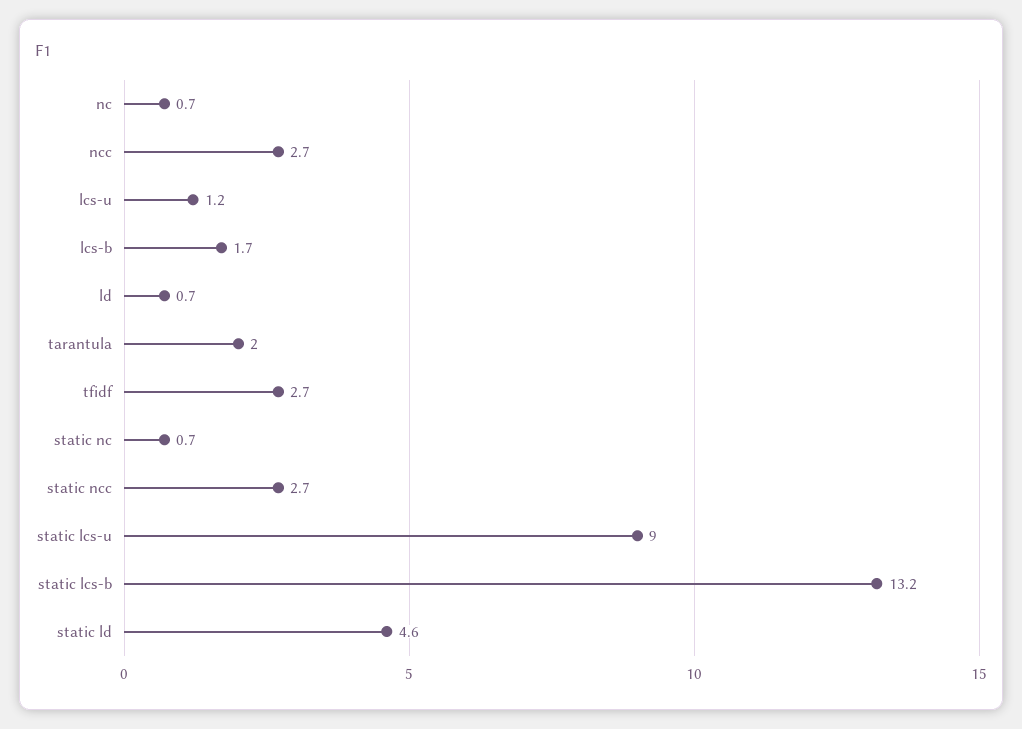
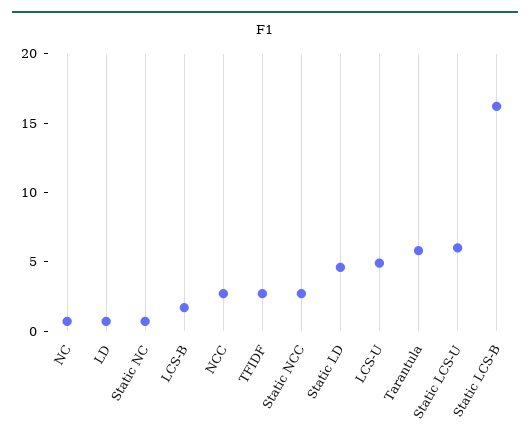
lcs-u: 1.2 -> 5
tarantula: 2 -> 6
static lcs-u: 9 -> 6
static lcs-b: 13.2 -> 16

